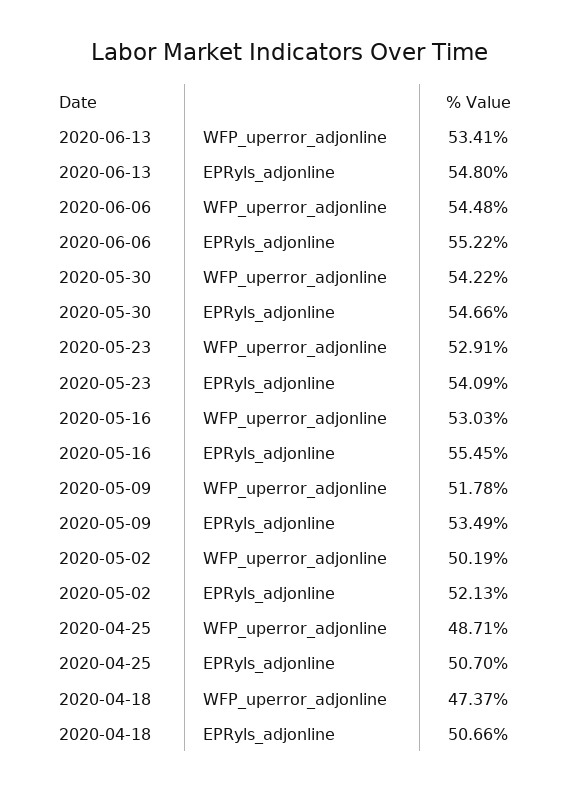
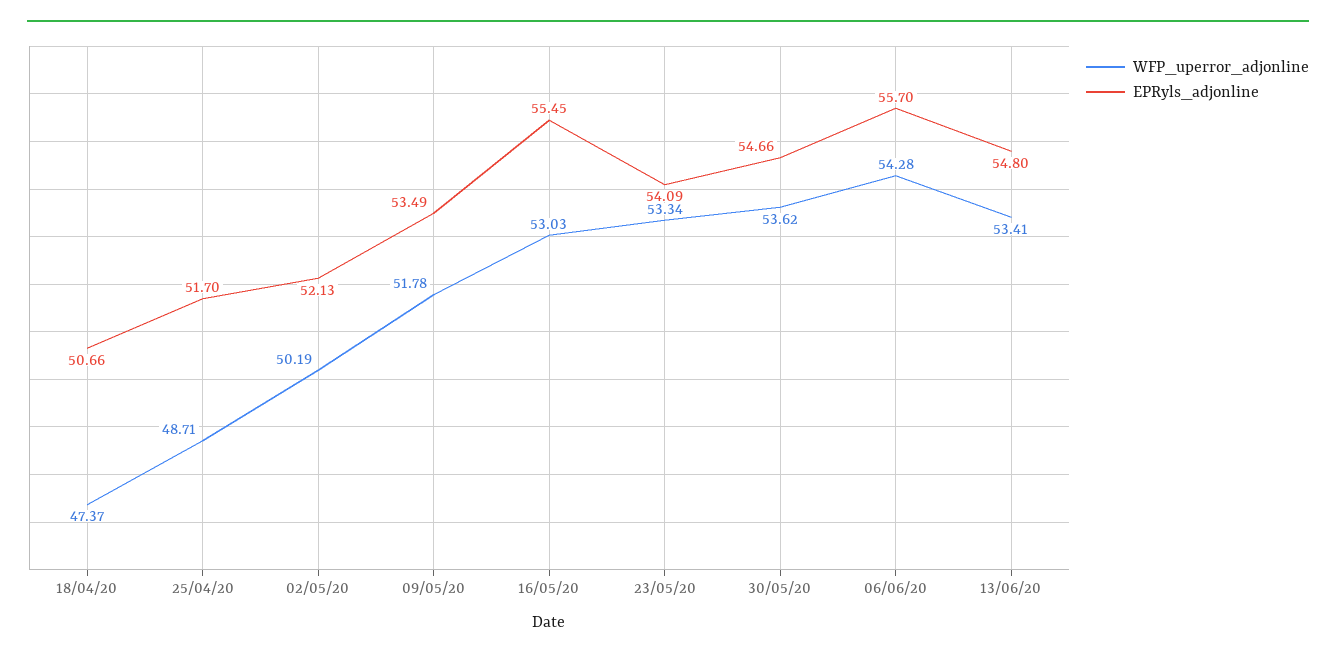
WFP_uperror_adjonline, 2020-06-06: 54.48 -> 54.28
EPRyls_adjonline, 2020-06-06: 55.22 -> 55.7
WFP_uperror_adjonline, 2020-05-30: 54.22 -> 53.62
WFP_uperror_adjonline, 2020-05-23: 52.91 -> 53.34
EPRyls_adjonline, 2020-04-25: 50.7 -> 51.7

